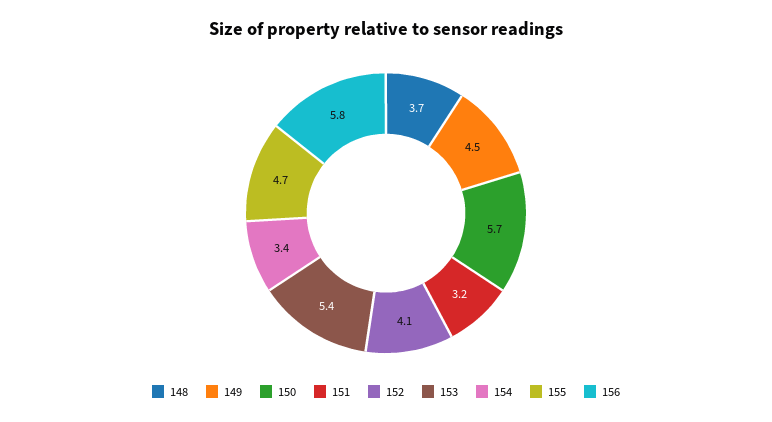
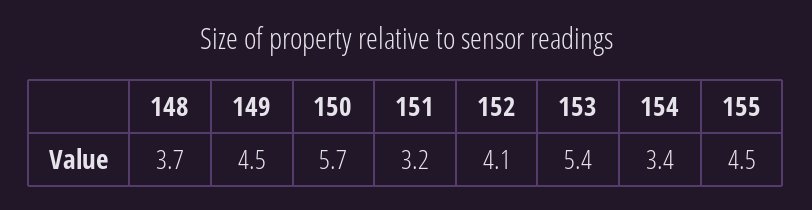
155: 4.7 -> 4.5
156: 5.8 -> none

